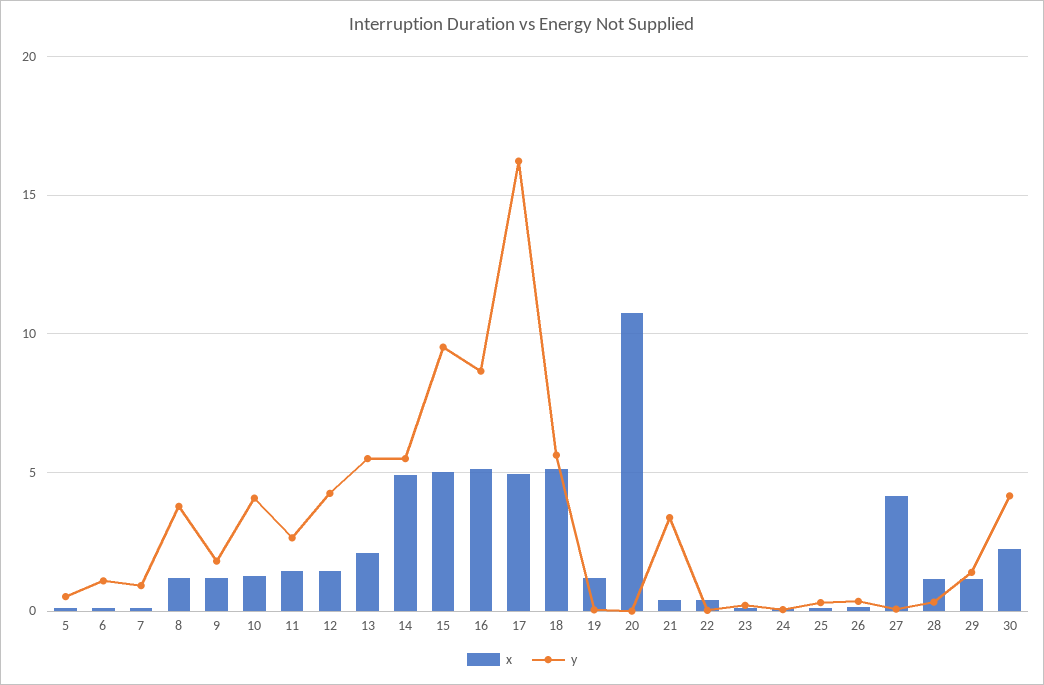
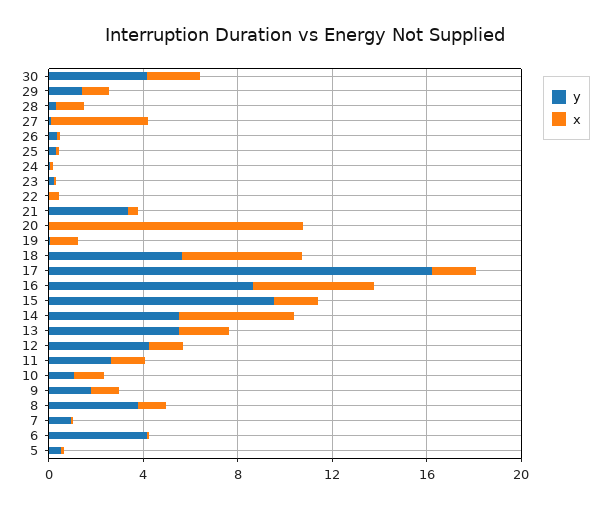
y, 6: 1 -> 4
y, 10: 4 -> 1
x, 15: 5 -> 2
x, 17: 5 -> 2

